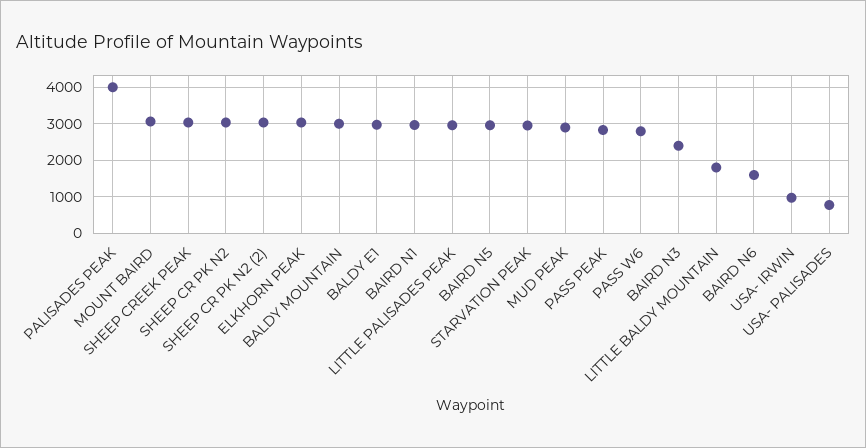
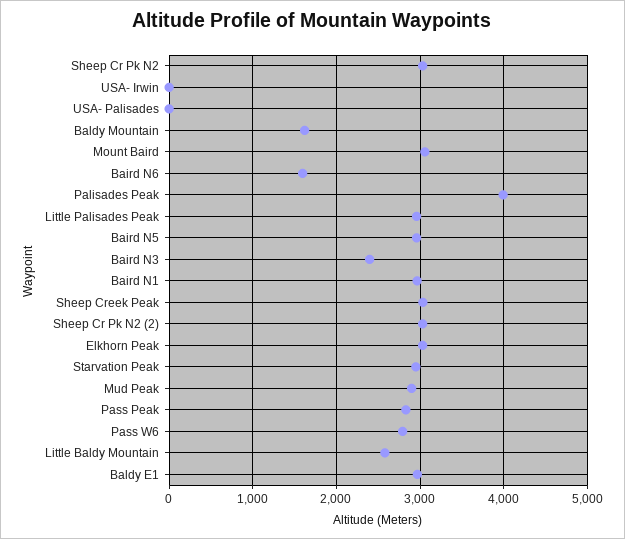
BALDY MOUNTAIN: 3000 -> 1600
LITTLE BALDY MOUNTAIN: 1800 -> 2600
USA- IRWIN: 1000 -> 0
USA- PALISADES: 800 -> 0

